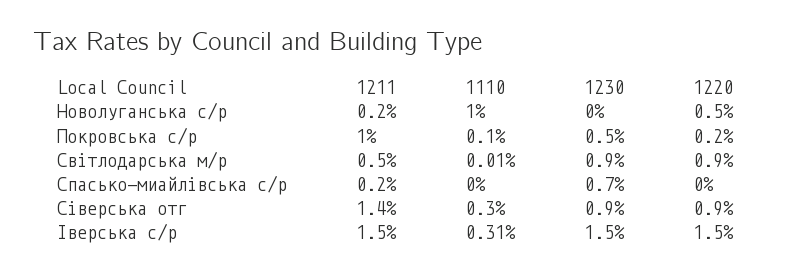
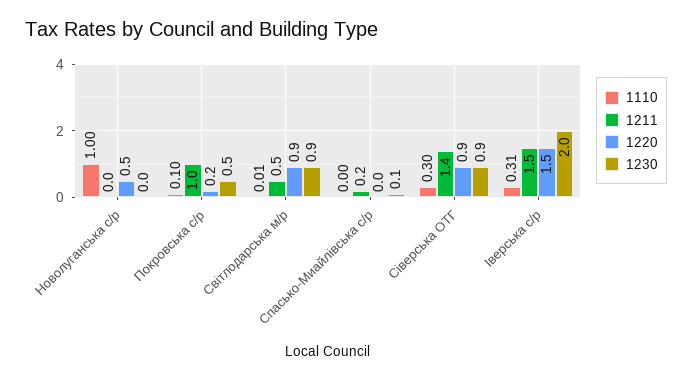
1211, Новолуганська с/р: 0.2 -> 0
1230, Спасько-миайлівська с/р: 0.7 -> 0.1
1230, Іверська с/р: 1.5 -> 2

